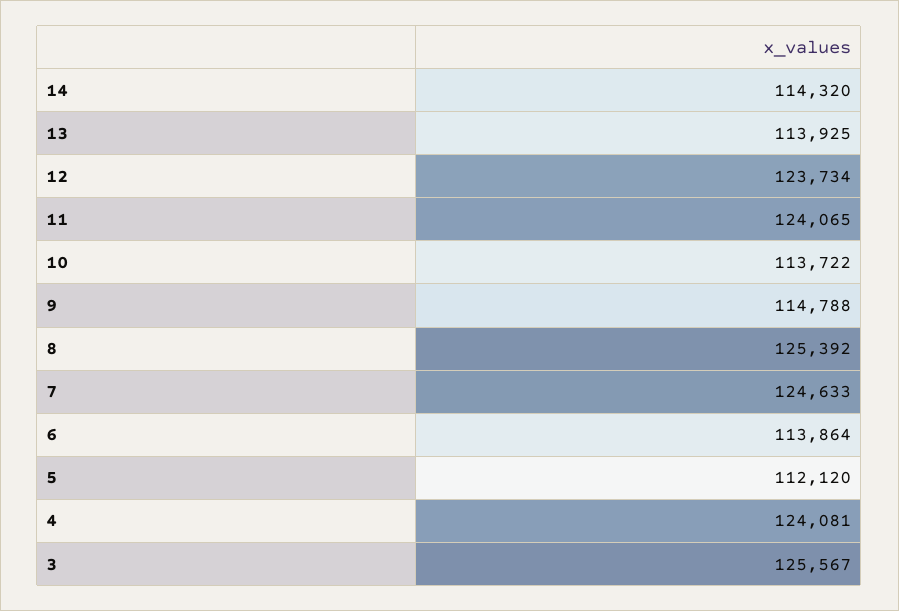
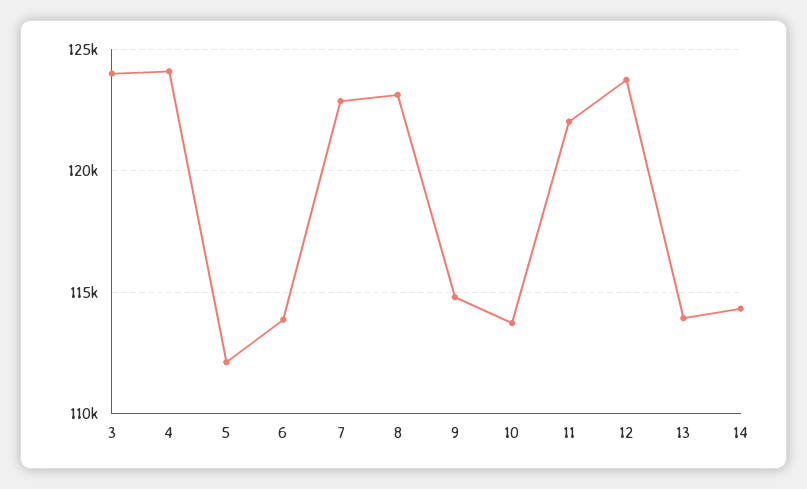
11: 124065 -> 122000
8: 125392 -> 123000
7: 124633 -> 123000
3: 125567 -> 124000

